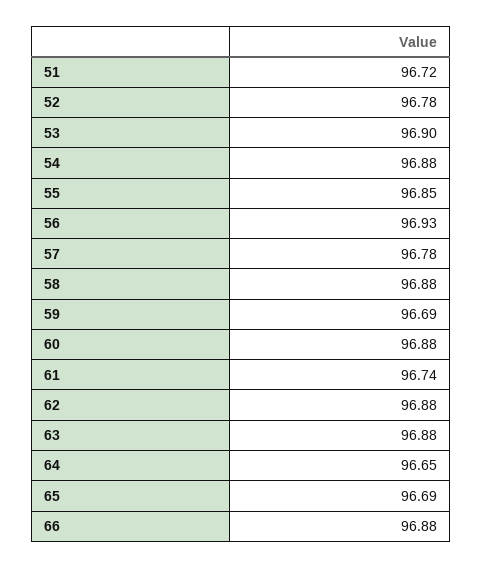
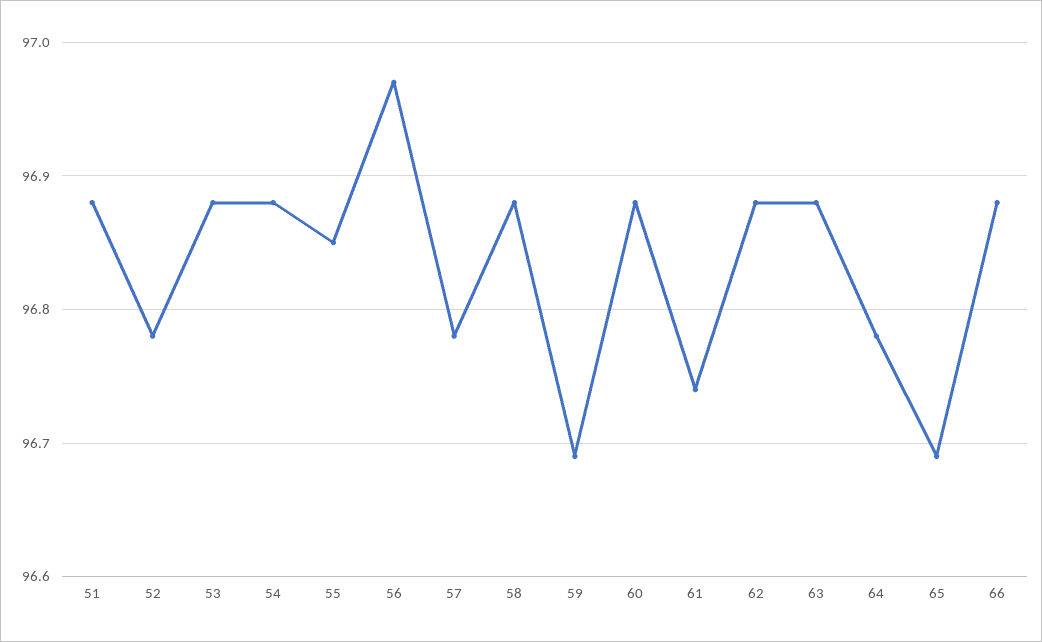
51: 96.72 -> 96.88
53: 96.9 -> 96.88
56: 96.93 -> 96.97
64: 96.65 -> 96.78

